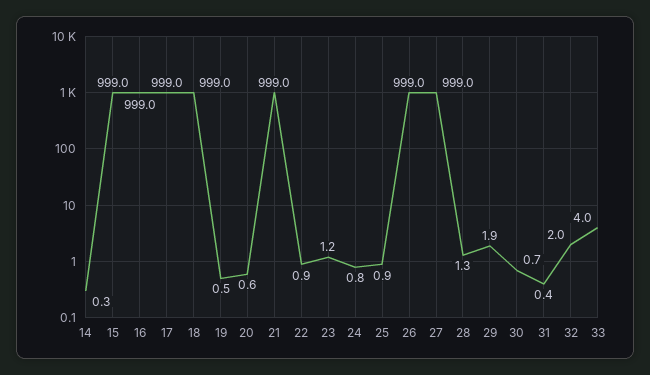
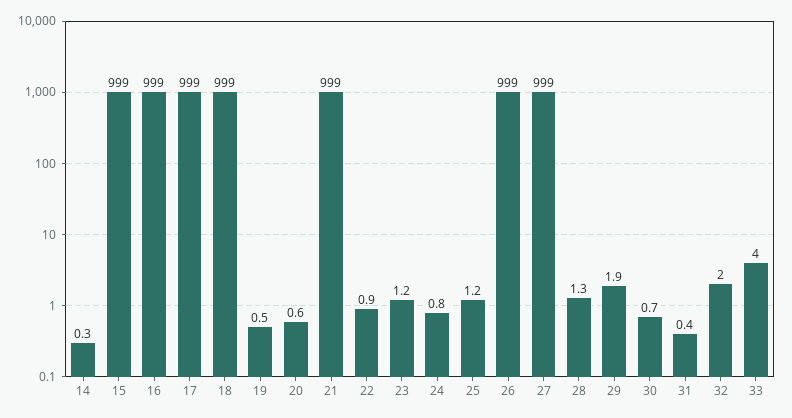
25: 0.9 -> 1.2

